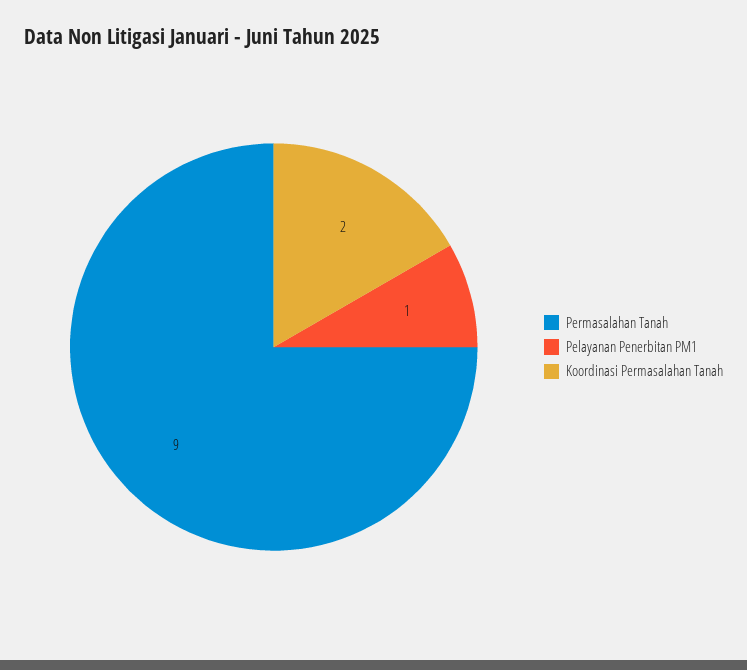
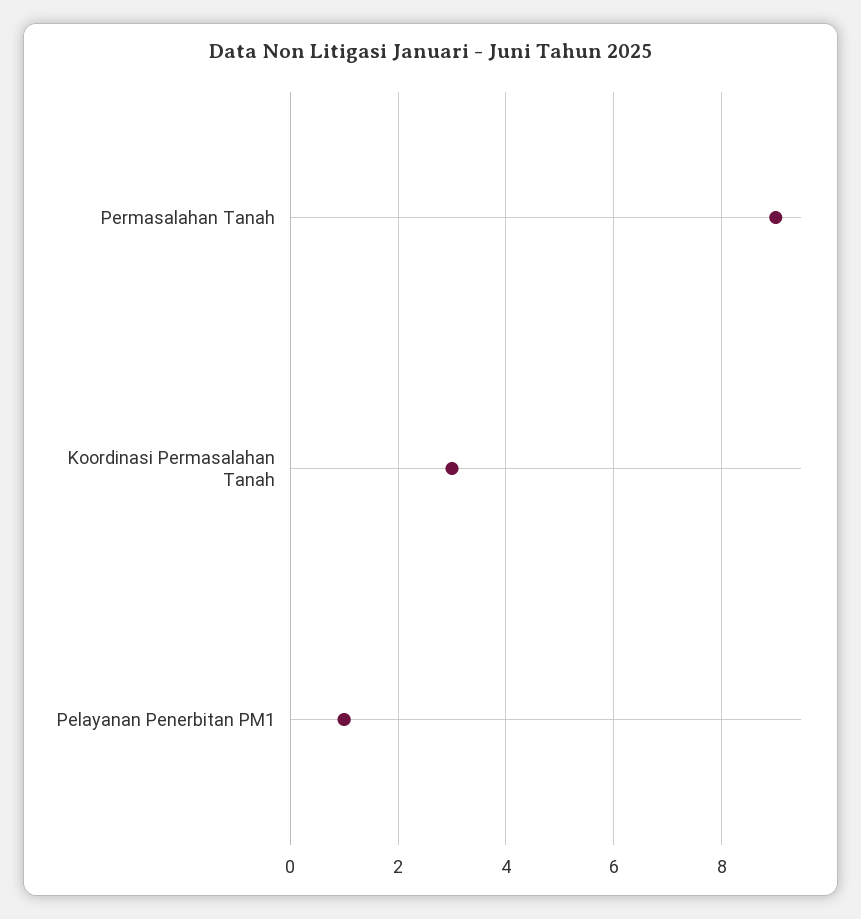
Koordinasi Permasalahan Tanah: 2 -> 3

